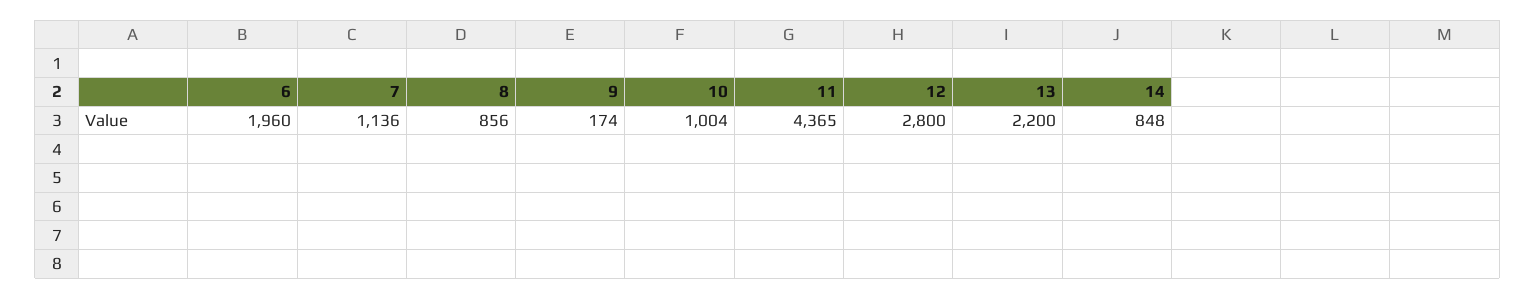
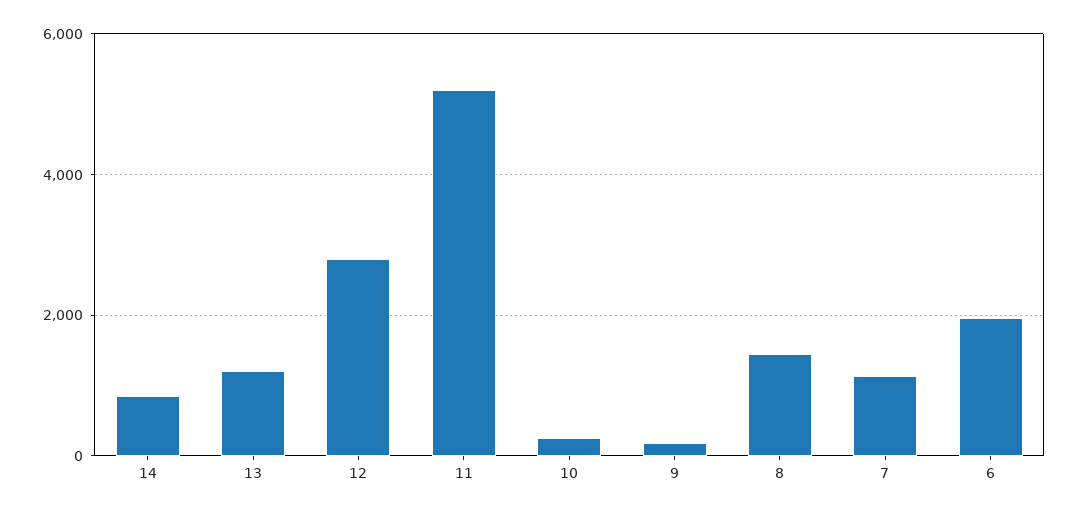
8: 856 -> 1400
10: 1004 -> 200
11: 4365 -> 5200
13: 2200 -> 1200

